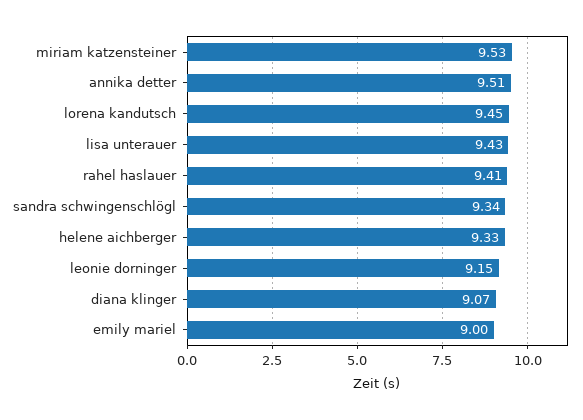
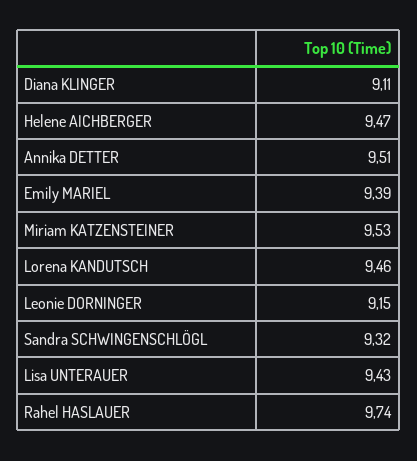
lorena kandutsch: 9.45 -> 9.46
rahel haslauer: 9.41 -> 9.74
sandra schwingenschlögl: 9.34 -> 9.32
helene aichberger: 9.33 -> 9.47
diana klinger: 9.07 -> 9.11
emily mariel: 9 -> 9.39

